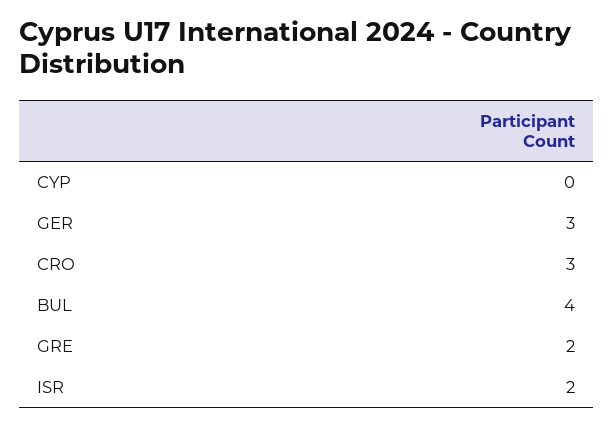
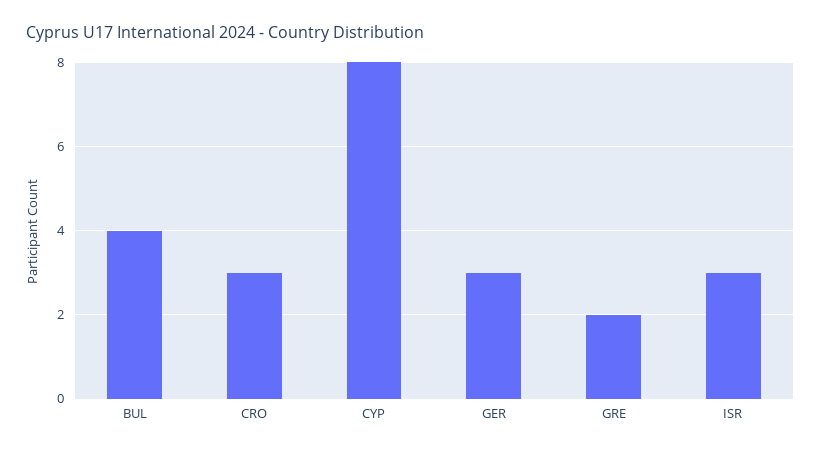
CYP: 0 -> 8
ISR: 2 -> 3

